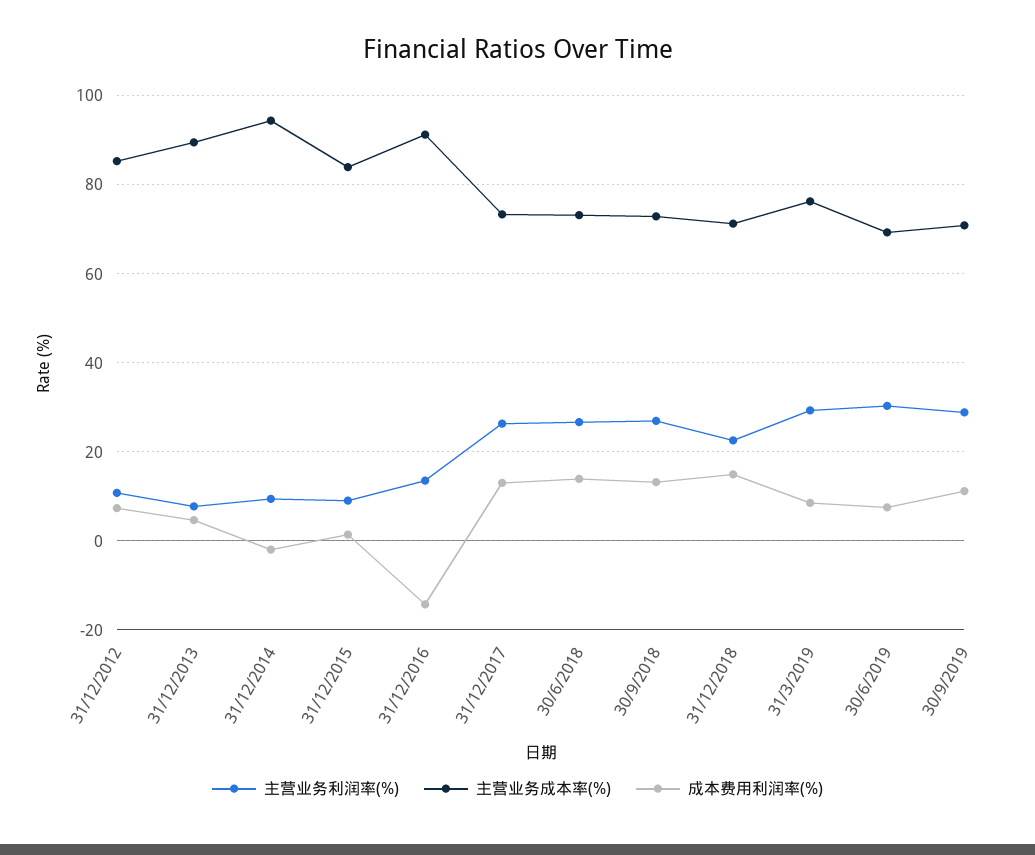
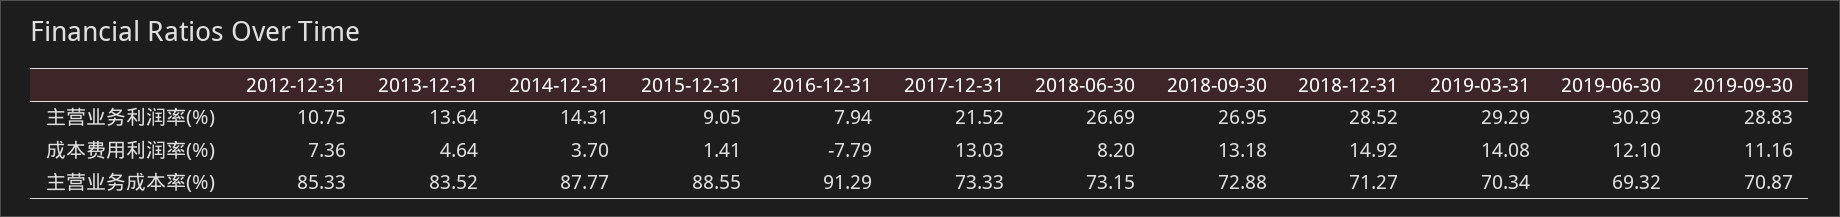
主营业务利润率(%), 31/12/2013: 8 -> 13.64
主营业务成本率(%), 31/12/2013: 90 -> 83.52
主营业务利润率(%), 31/12/2014: 10 -> 14.31
主营业务成本率(%), 31/12/2014: 94 -> 87.77
成本费用利润率(%), 31/12/2014: -2 -> 3.7
主营业务成本率(%), 31/12/2015: 84 -> 88.55
主营业务利润率(%), 31/12/2016: 14 -> 7.94
成本费用利润率(%), 31/12/2016: -14 -> -7.79
主营业务利润率(%), 31/12/2017: 26 -> 21.52
成本费用利润率(%), 30/6/2018: 14 -> 8.2
主营业务利润率(%), 31/12/2018: 22 -> 28.52
主营业务成本率(%), 31/3/2019: 76 -> 70.34
成本费用利润率(%), 31/3/2019: 8 -> 14.08
成本费用利润率(%), 30/6/2019: 8 -> 12.1

